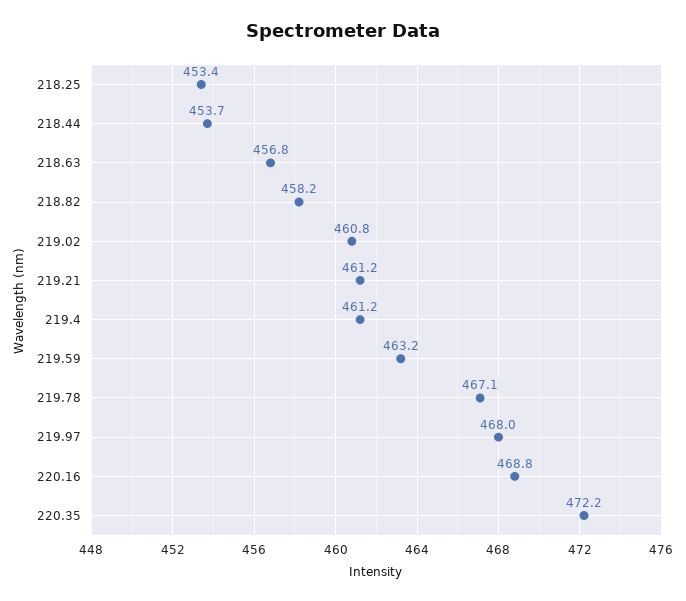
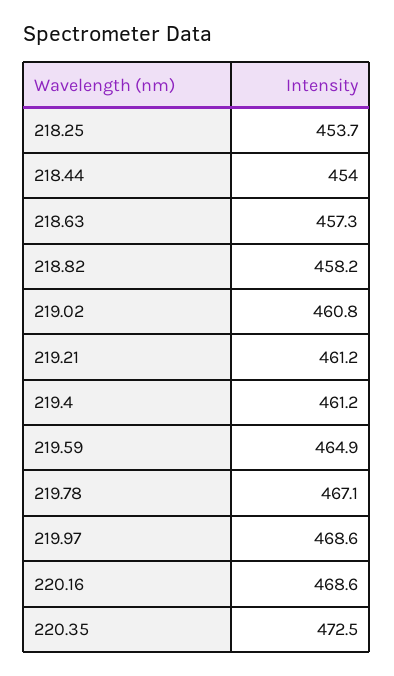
218.25: 453.4 -> 453.7
218.44: 453.7 -> 454
218.63: 456.8 -> 457.3
219.59: 463.2 -> 464.9
219.97: 468 -> 468.6
220.16: 468.8 -> 468.6
220.35: 472.2 -> 472.5

